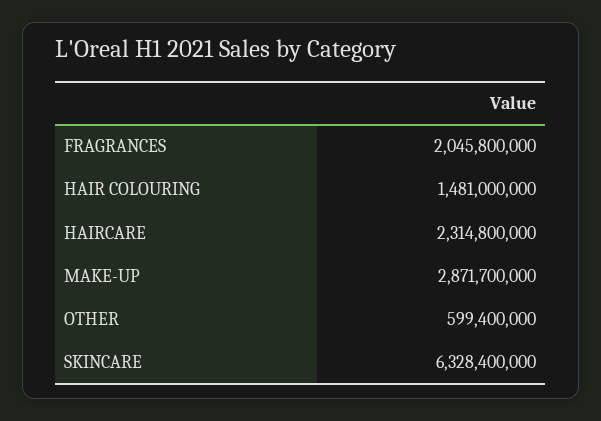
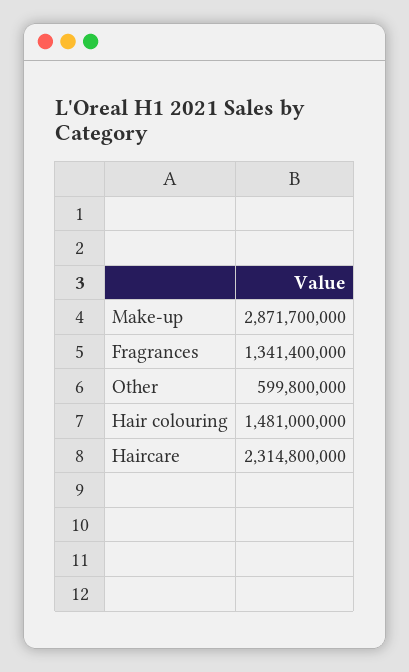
FRAGRANCES: 2045800000 -> 1341400000
OTHER: 599400000 -> 599800000
SKINCARE: 6328400000 -> none

